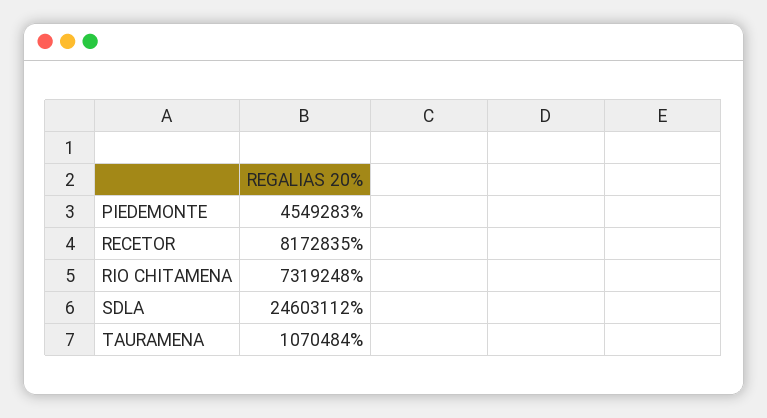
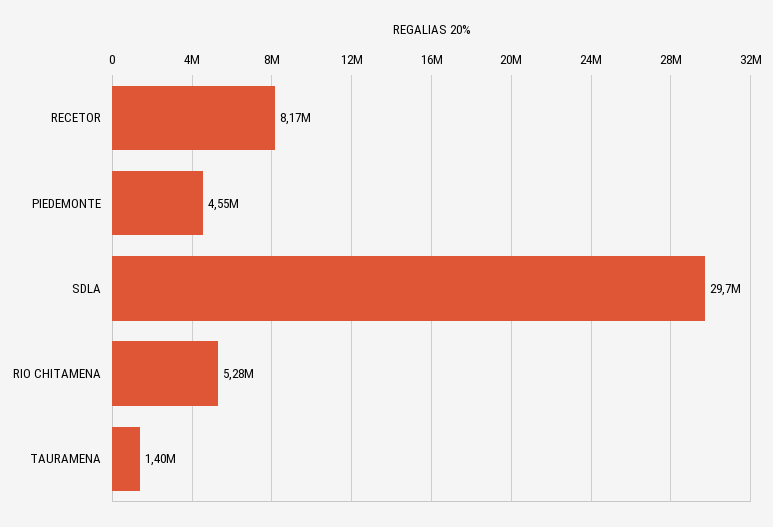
RIO CHITAMENA: 7319248 -> 5280000
SDLA: 24603112 -> 29700000
TAURAMENA: 1070484 -> 1400000

